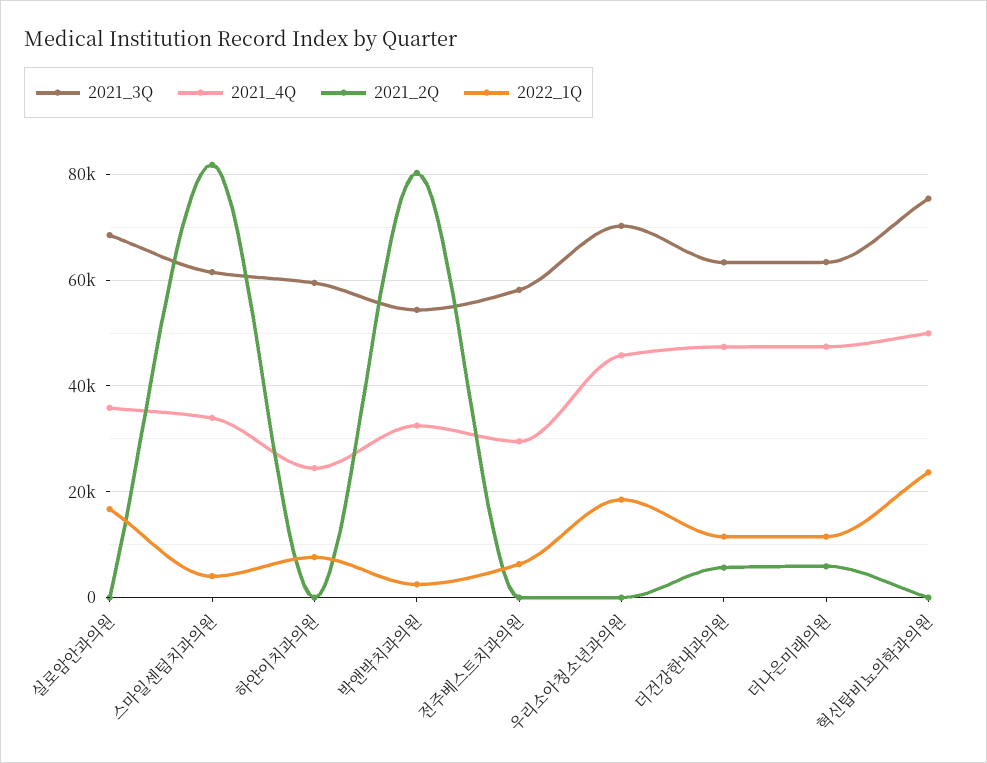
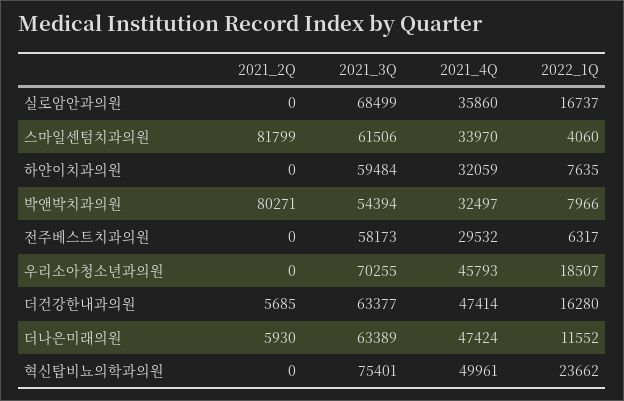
2021_4Q, 하얀이치과의원: 24000 -> 32059
2022_1Q, 박앤박치과의원: 2000 -> 7966
2022_1Q, 더건강한내과의원: 12000 -> 16280

